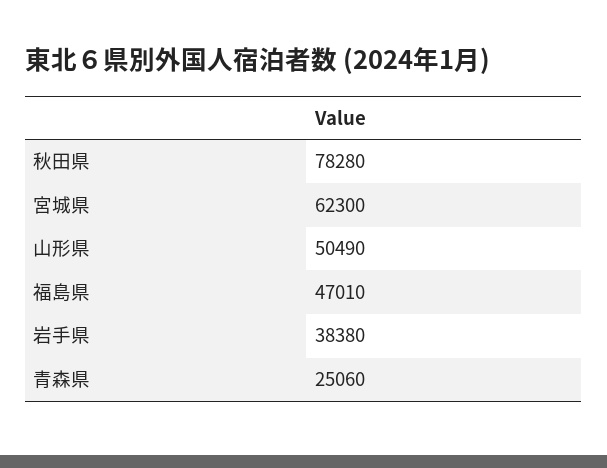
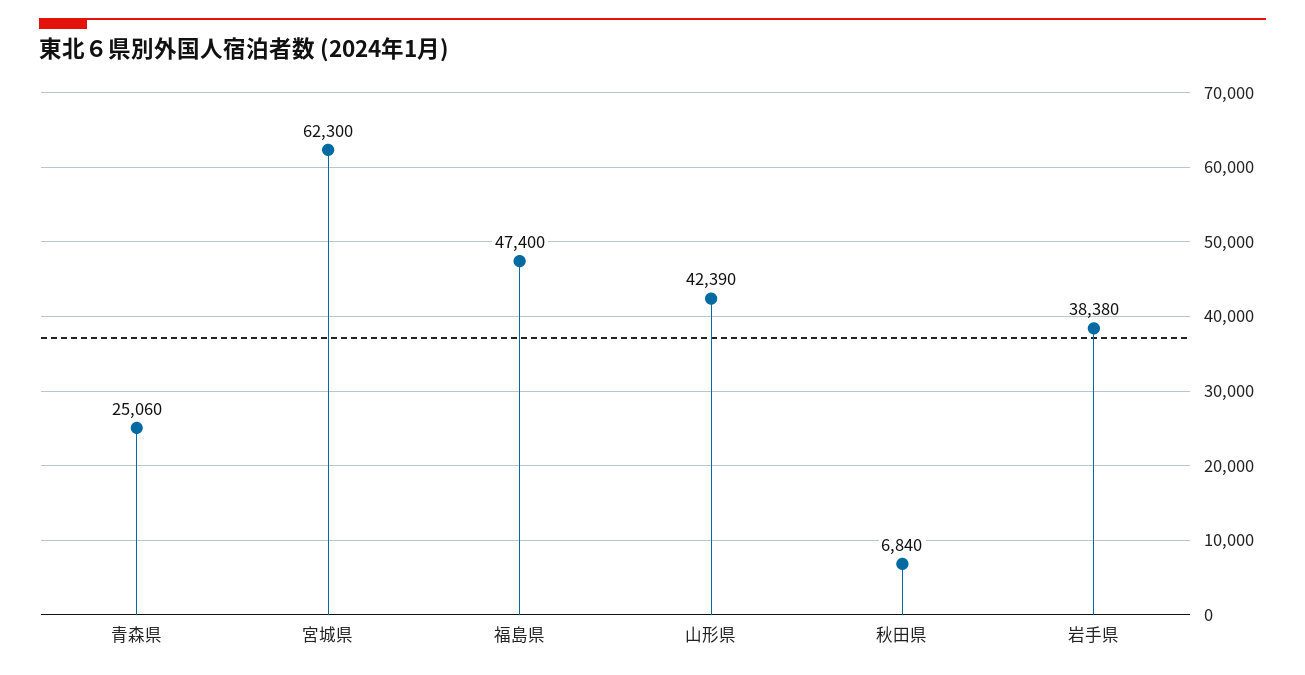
秋田県: 78280 -> 6840
山形県: 50490 -> 42390
福島県: 47010 -> 47400

